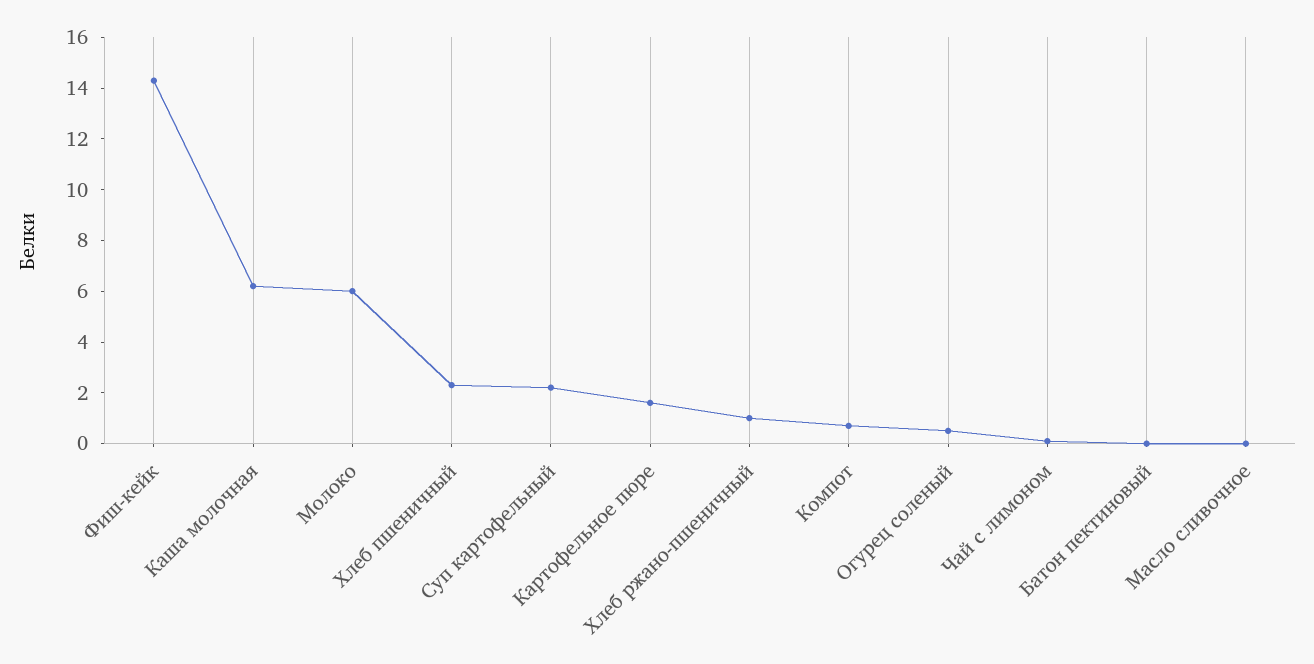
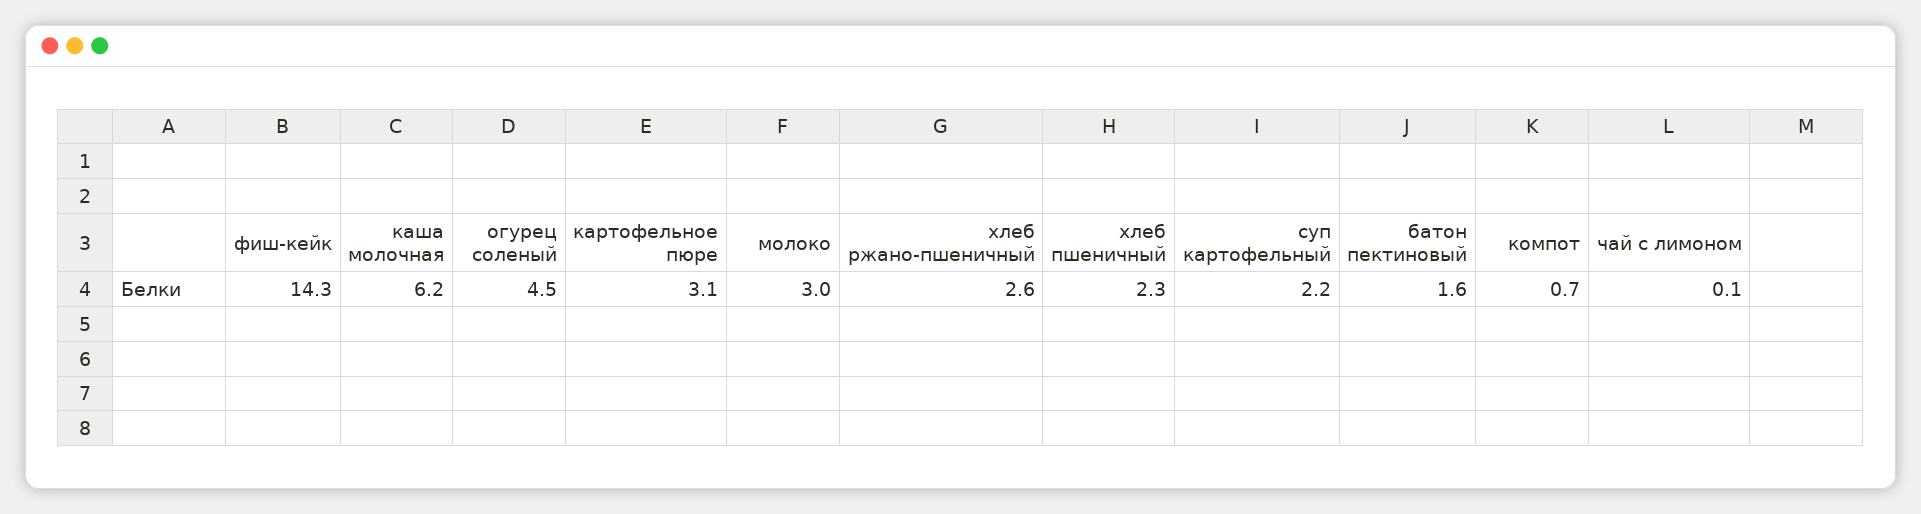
Молоко: 6 -> 3
Картофельное пюре: 1.5 -> 3.1
Хлеб ржано-пшеничный: 1 -> 2.6
Огурец соленый: 0.5 -> 4.5
Батон пектиновый: 0 -> 1.6
Масло сливочное: 0 -> none

